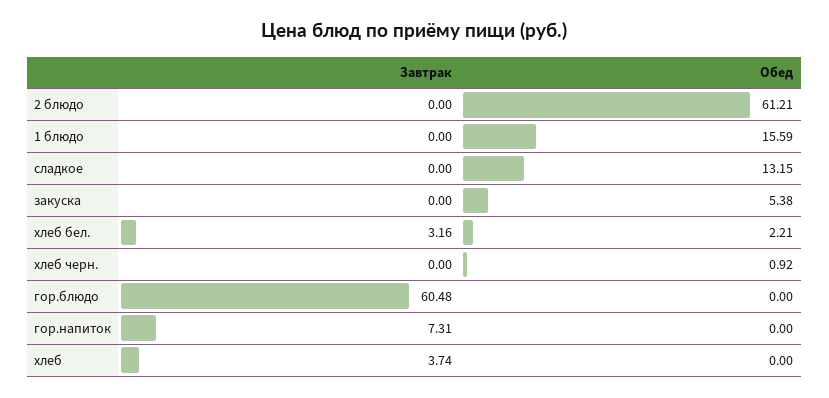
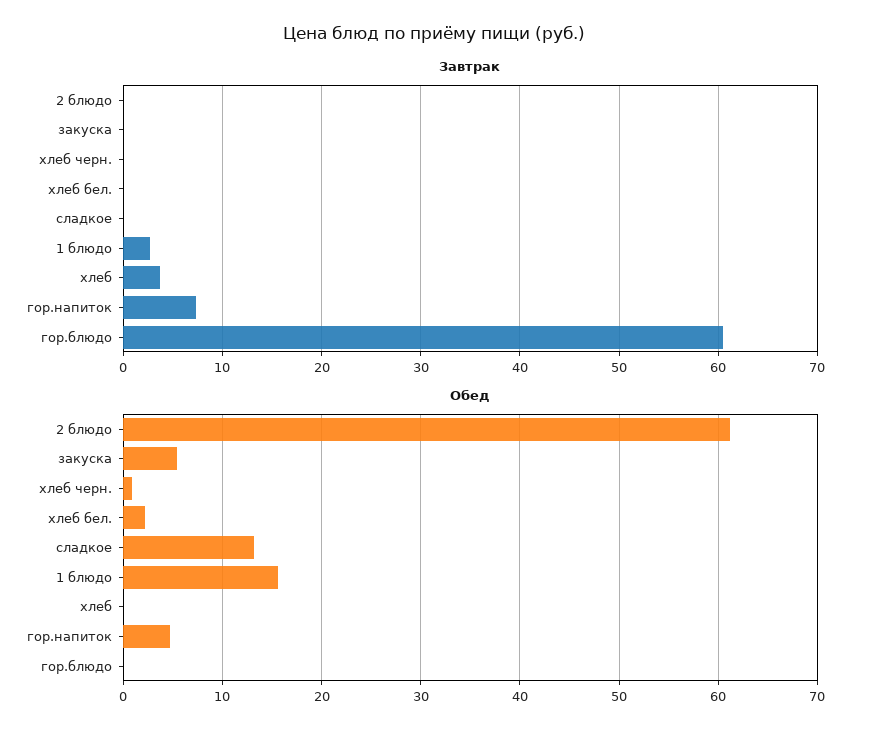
Завтрак, 1 блюдо: 0 -> 3
Завтрак, хлеб бел.: 3.16 -> 0
Обед, гор.напиток: 0 -> 5

